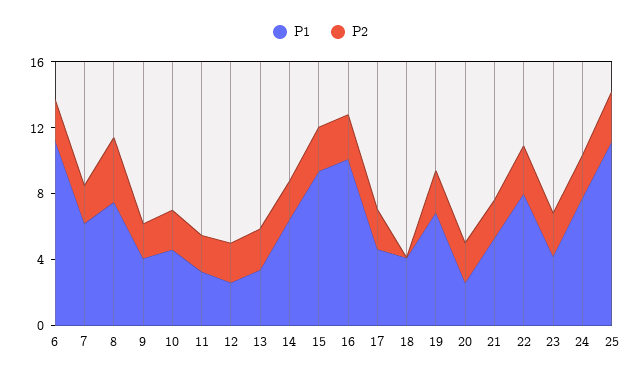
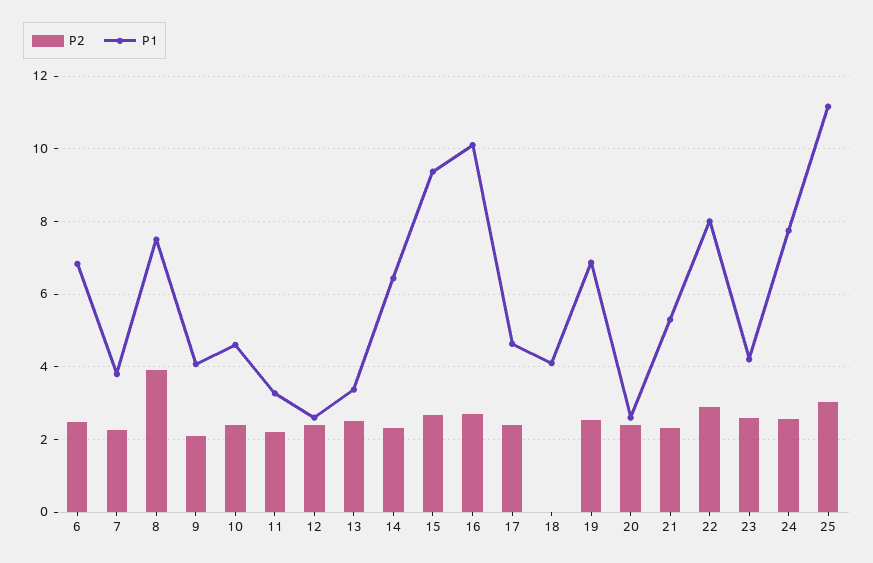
P1, 6: 11 -> 6.8
P1, 7: 6 -> 3.8

